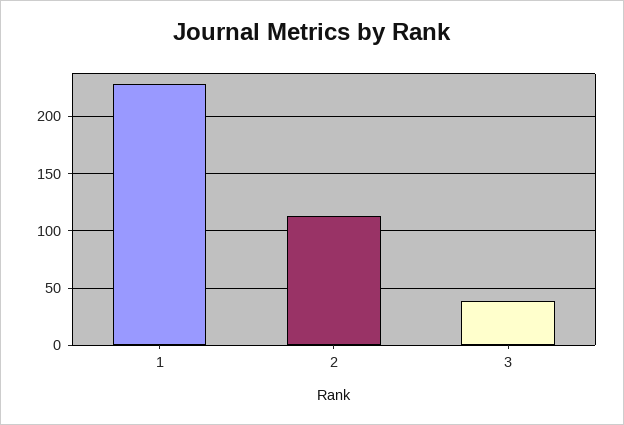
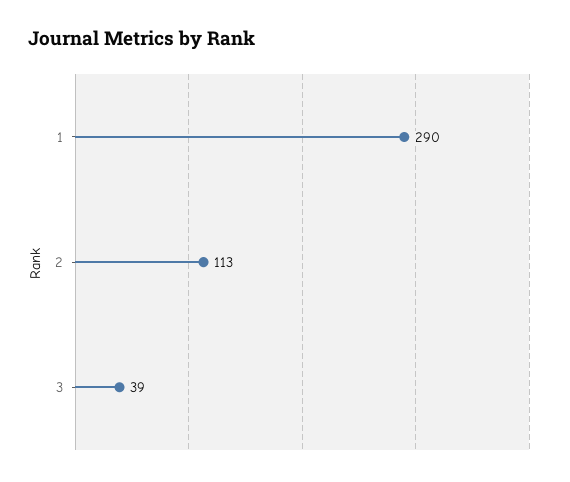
1: 230 -> 290

